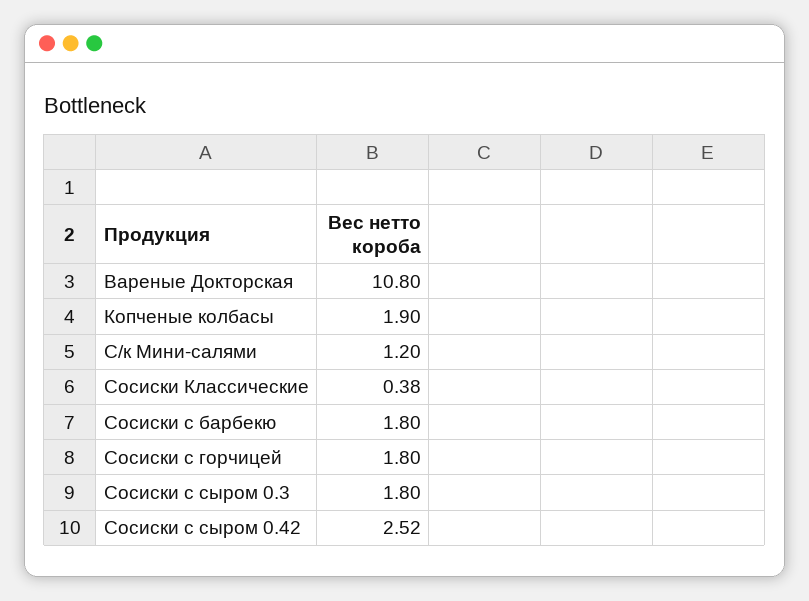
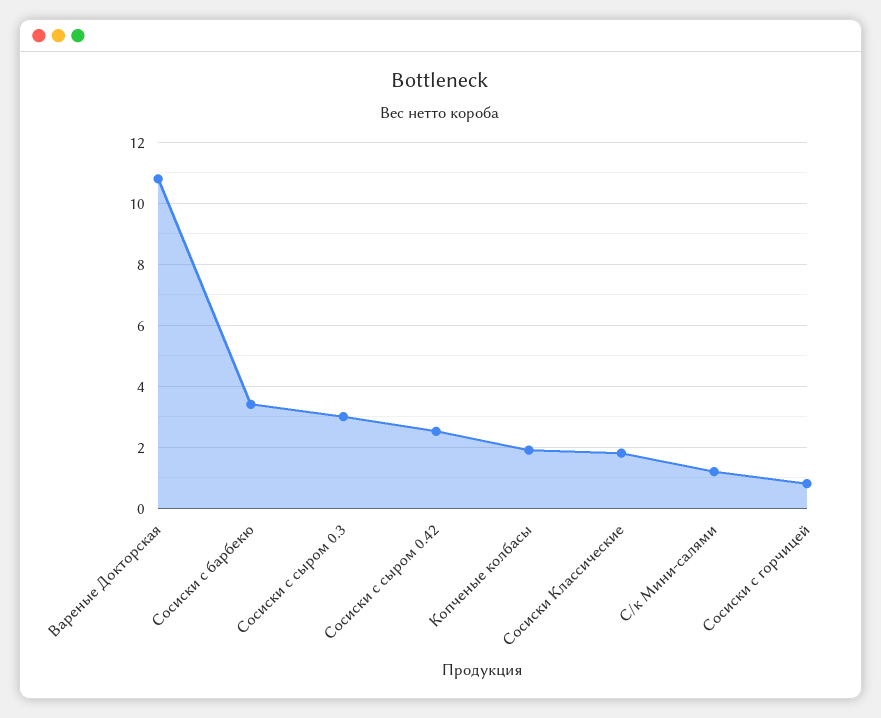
Сосиски Классические: 0.38 -> 1.8
Сосиски с барбекю: 1.8 -> 3.4
Сосиски с горчицей: 1.8 -> 0.8
Сосиски с сыром 0.3: 1.8 -> 3

